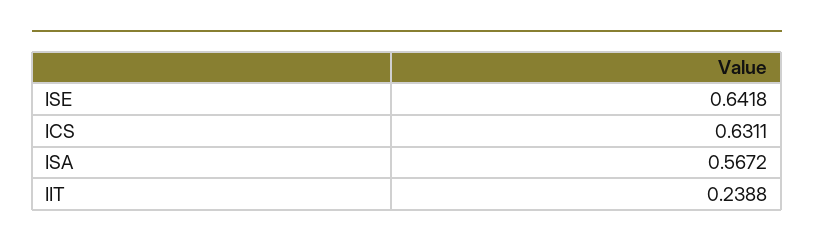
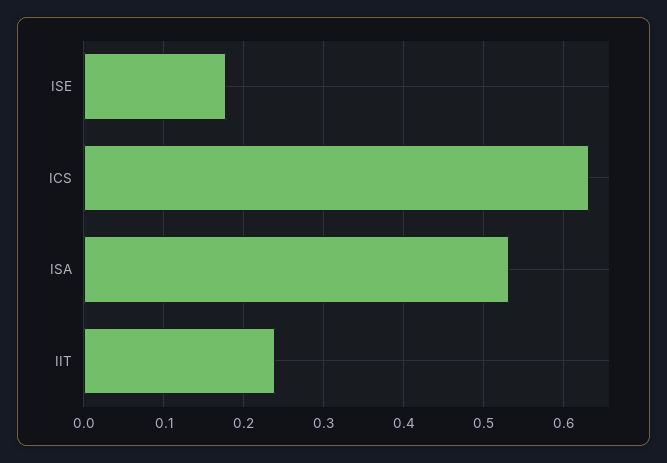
ISE: 0.6418 -> 0.18
ISA: 0.5672 -> 0.53

